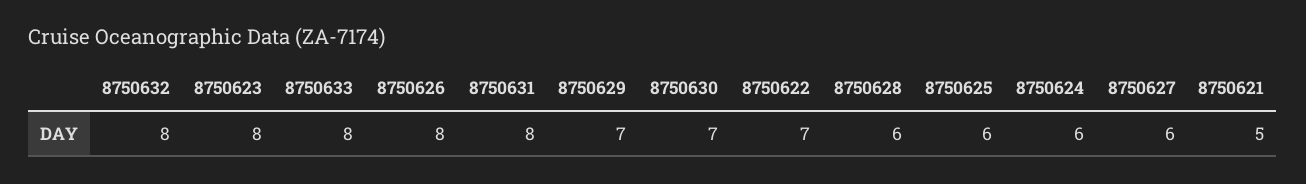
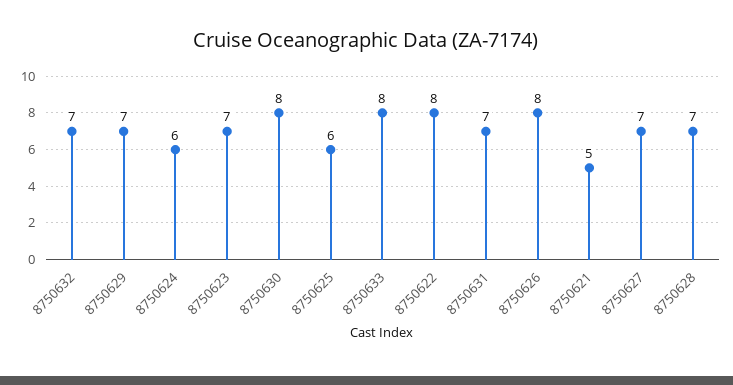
8750632: 8 -> 7
8750623: 8 -> 7
8750631: 8 -> 7
8750630: 7 -> 8
8750622: 7 -> 8
8750628: 6 -> 7
8750627: 6 -> 7

